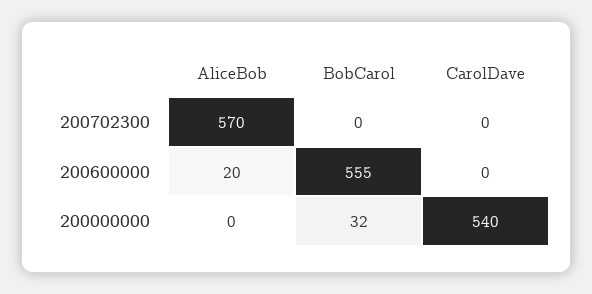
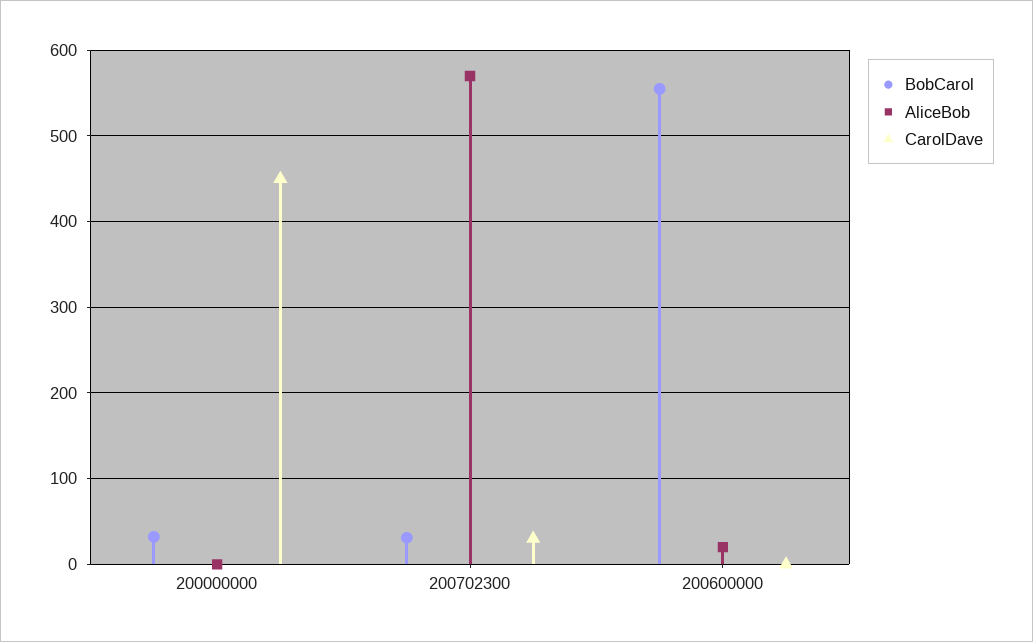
BobCarol, 200702300: 0 -> 30
CarolDave, 200702300: 0 -> 30
CarolDave, 200000000: 540 -> 450

